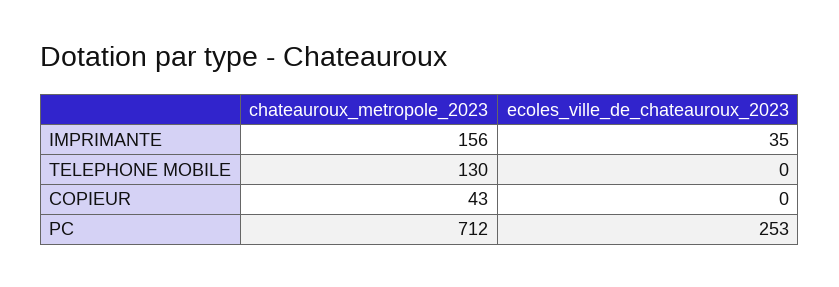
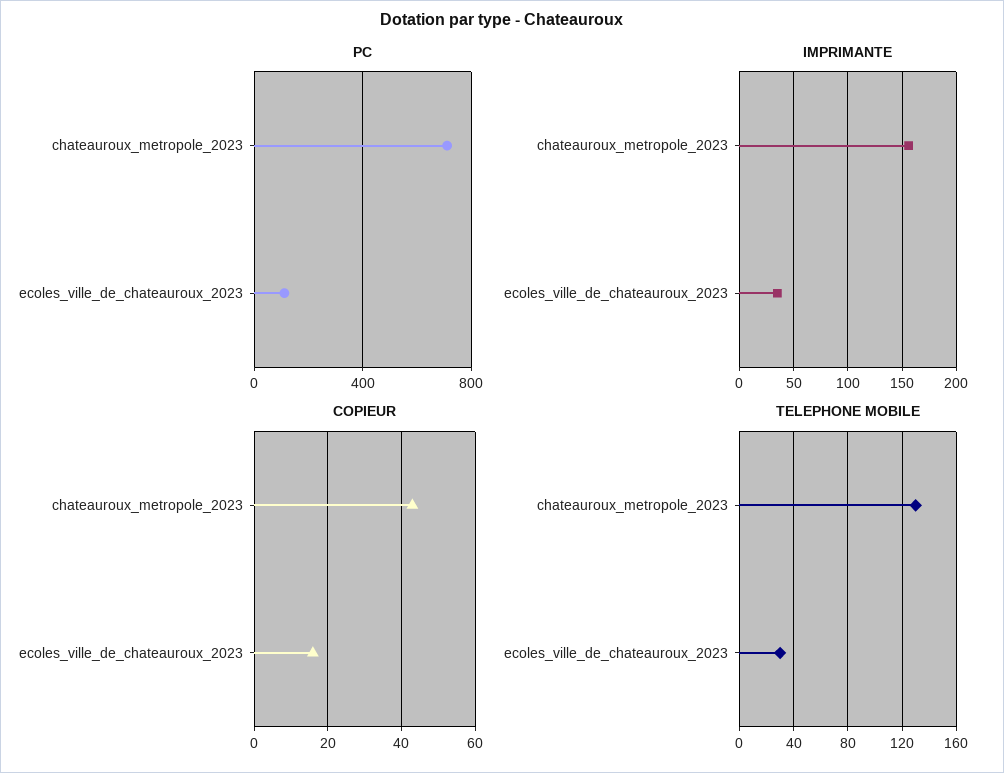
TELEPHONE MOBILE, ecoles_ville_de_chateauroux_2023: 0 -> 30
COPIEUR, ecoles_ville_de_chateauroux_2023: 0 -> 15
PC, ecoles_ville_de_chateauroux_2023: 253 -> 100

